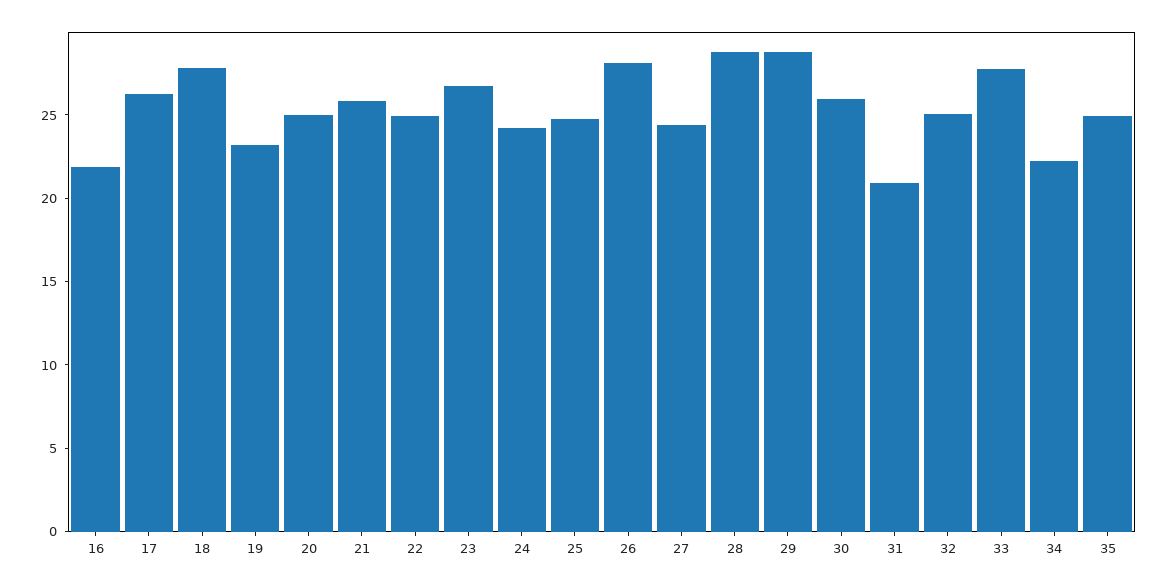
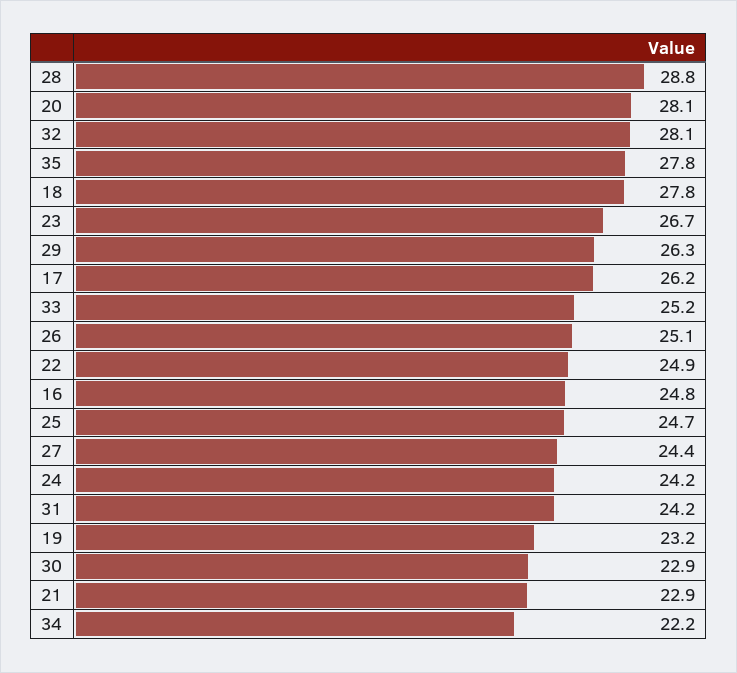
16: 22 -> 24.8
20: 25 -> 28.1
21: 26 -> 22.9
26: 28 -> 25.1
29: 29 -> 26.3
30: 26 -> 22.9
31: 21 -> 24.2
32: 25 -> 28.1
33: 28 -> 25.2
35: 25 -> 27.8

